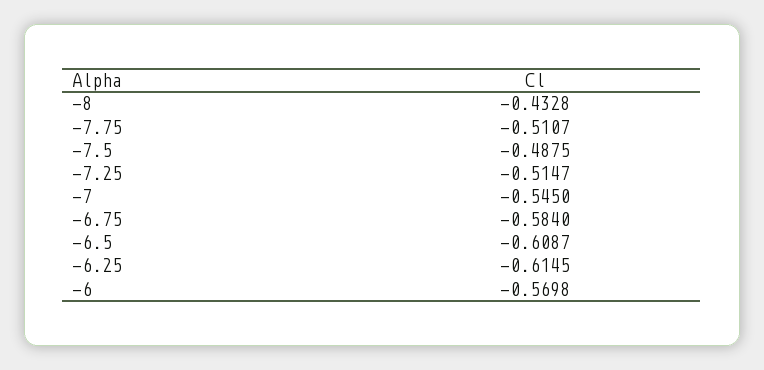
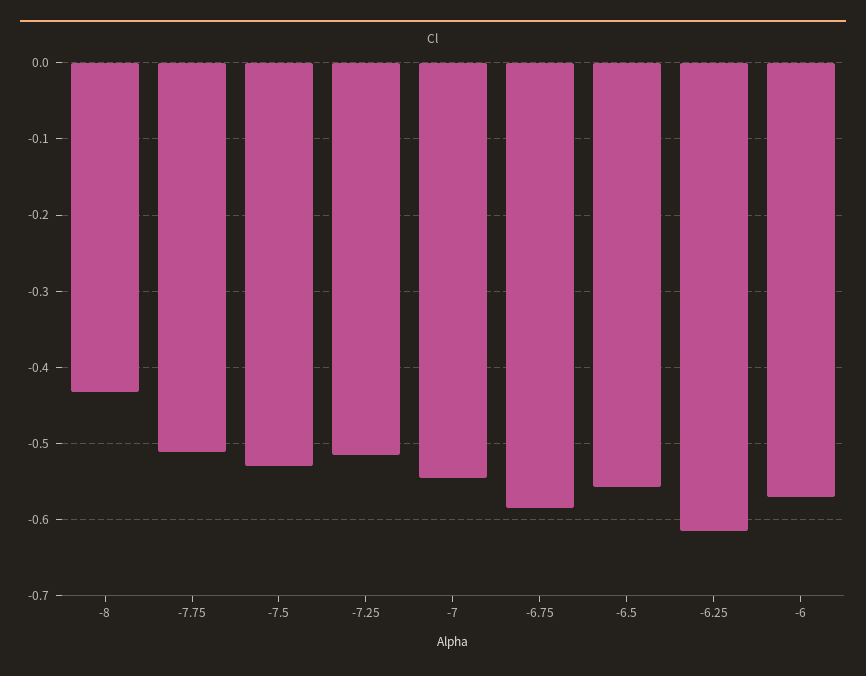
-7.5: -0.4875 -> -0.53
-6.5: -0.6087 -> -0.56

